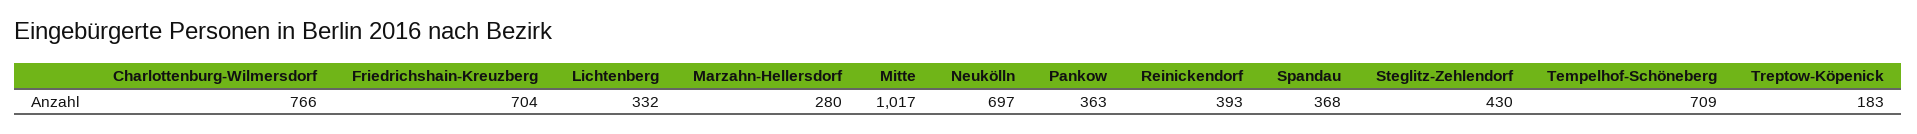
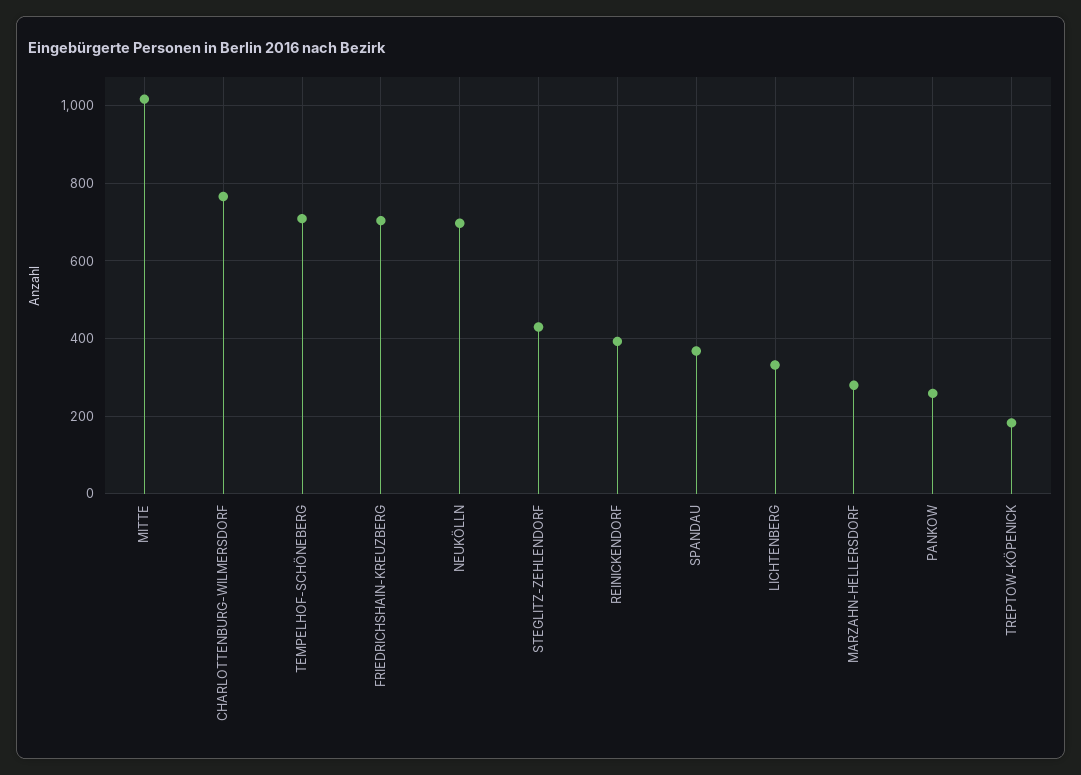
Pankow: 363 -> 260

